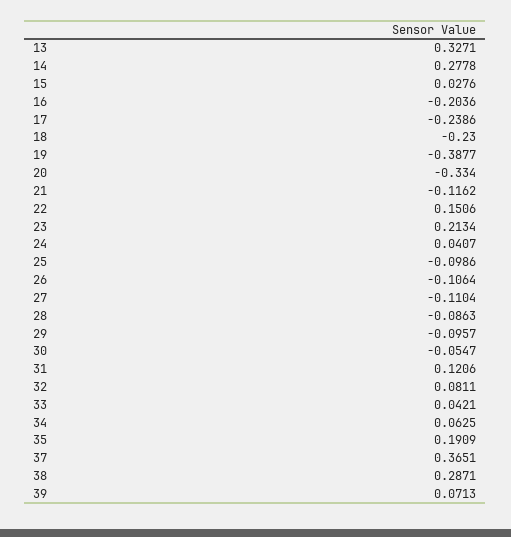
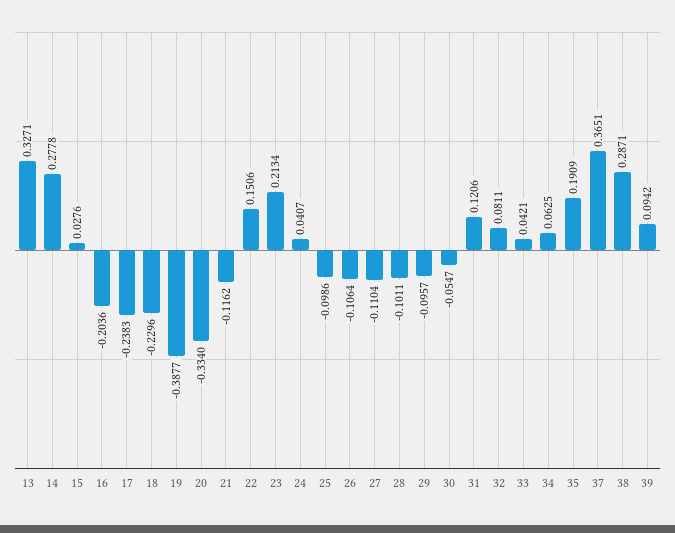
17: -0.2386 -> -0.2383
18: -0.23 -> -0.2296
28: -0.0863 -> -0.1011
39: 0.0713 -> 0.0942

